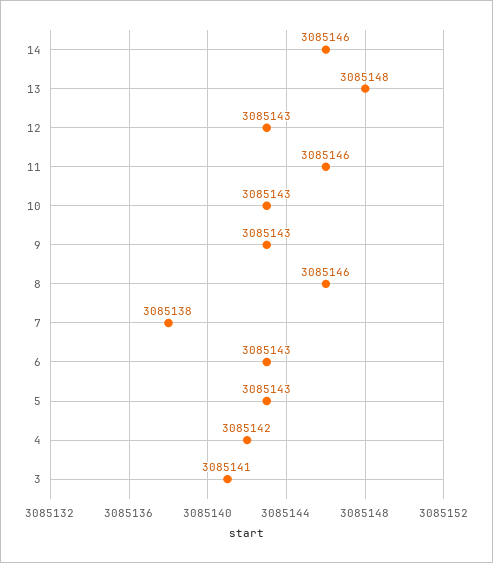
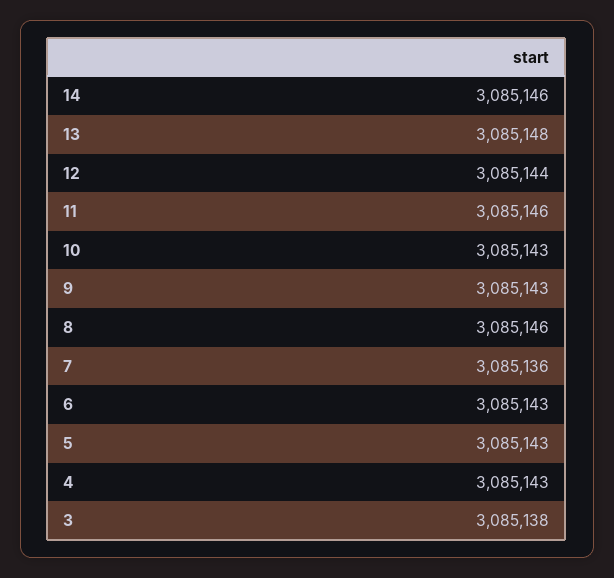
12: 3085143 -> 3085144
7: 3085138 -> 3085136
4: 3085142 -> 3085143
3: 3085141 -> 3085138

